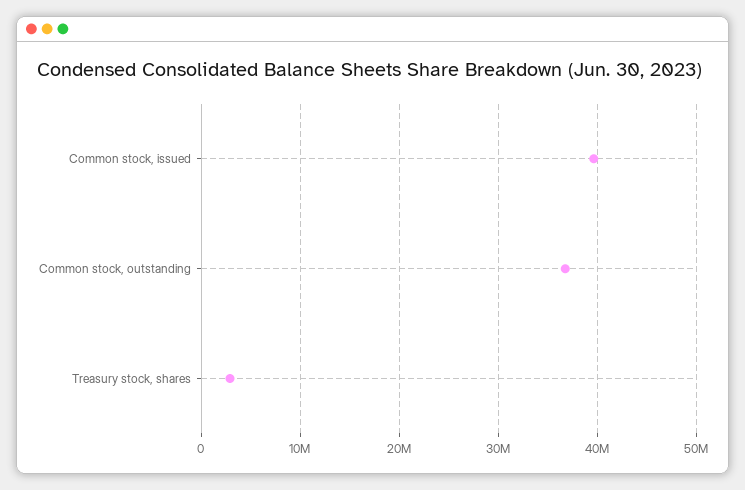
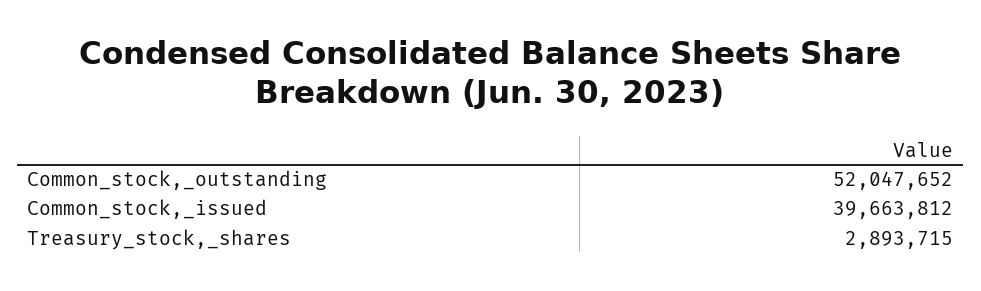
Common stock, outstanding: 37000000 -> 52047652

